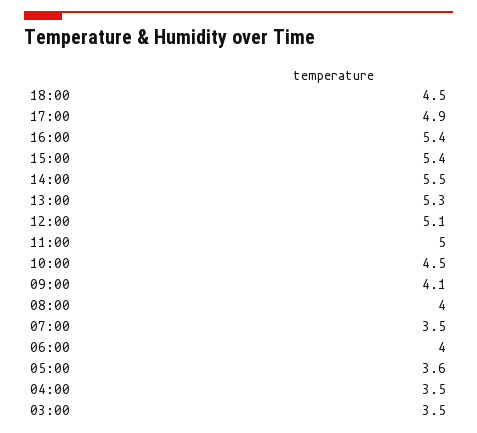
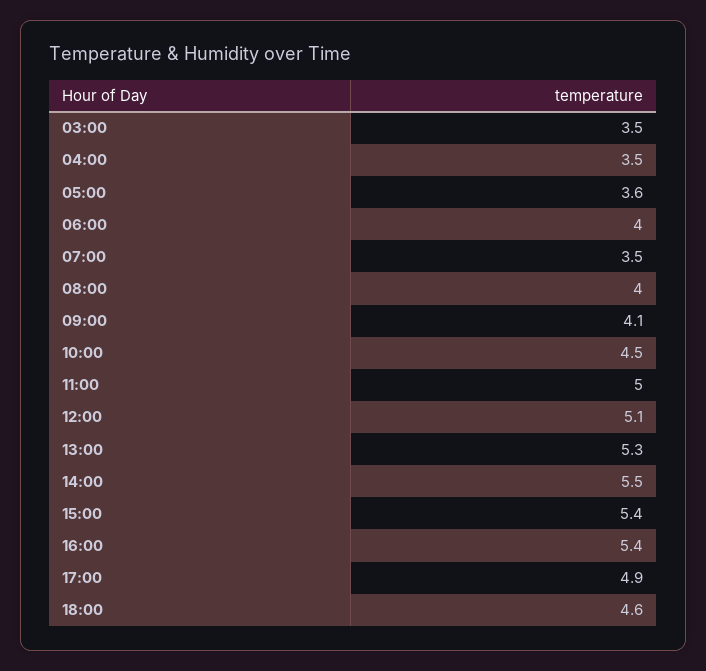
18:00: 4.5 -> 4.6

